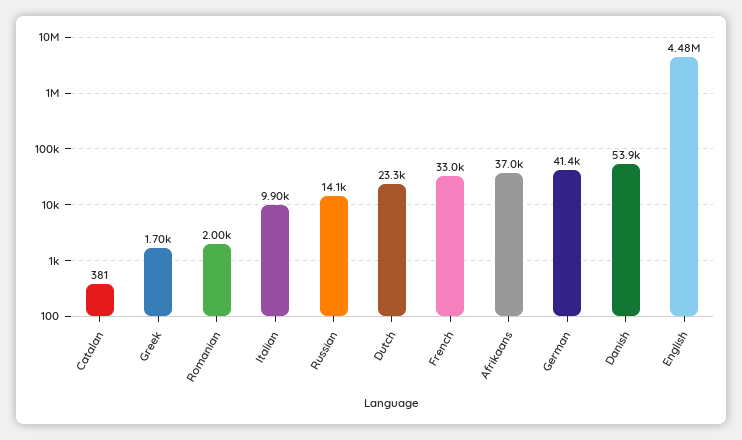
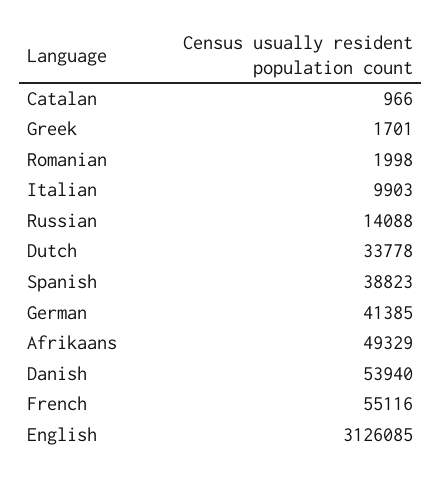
Catalan: 381 -> 966
Dutch: 23300 -> 33778
French: 33000 -> 55116
Afrikaans: 37000 -> 49329
English: 4480000 -> 3126085
Spanish: none -> 38823

